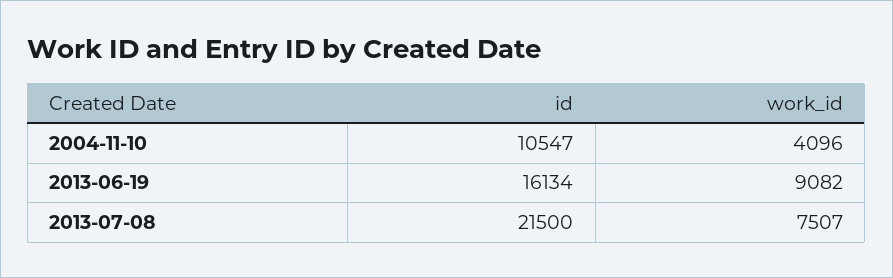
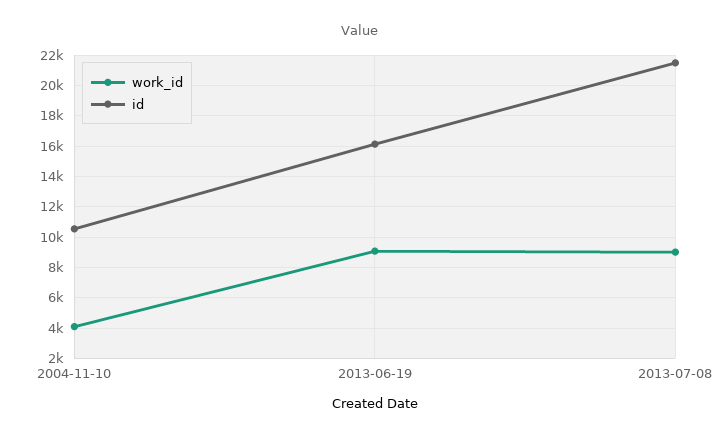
work_id, 2013-07-08: 7507 -> 9000

